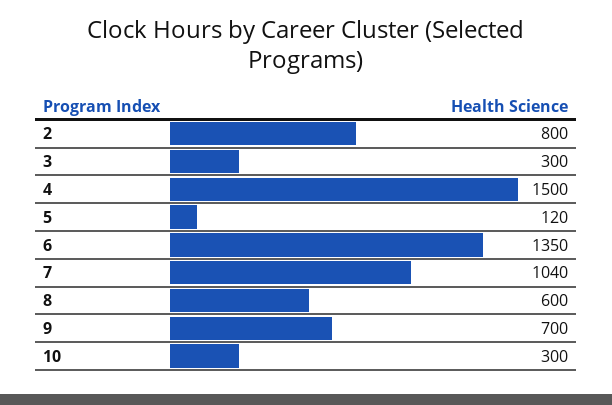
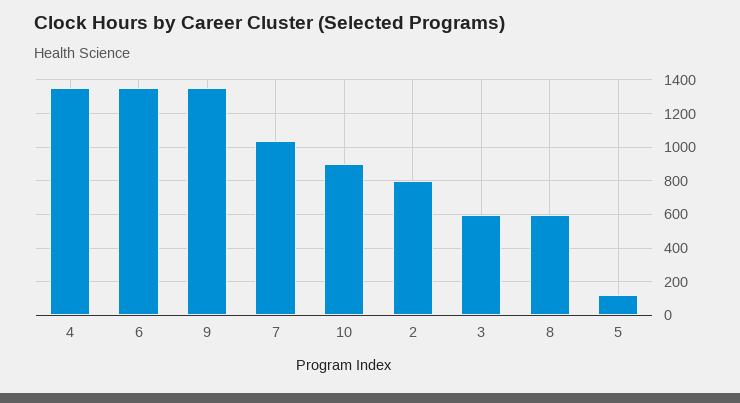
3: 300 -> 600
4: 1500 -> 1350
9: 700 -> 1350
10: 300 -> 900

